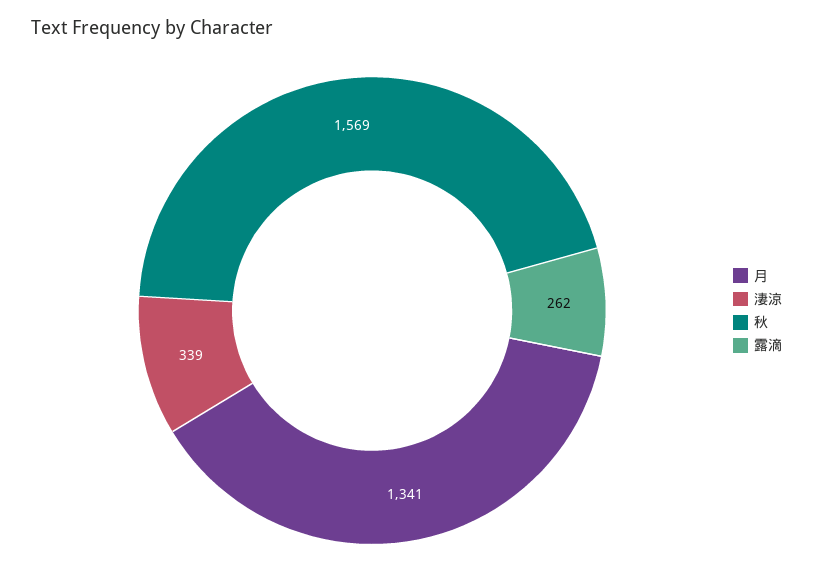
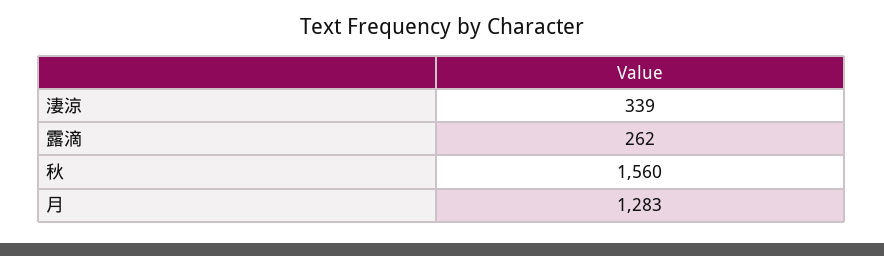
月: 1341 -> 1283
秋: 1569 -> 1560

